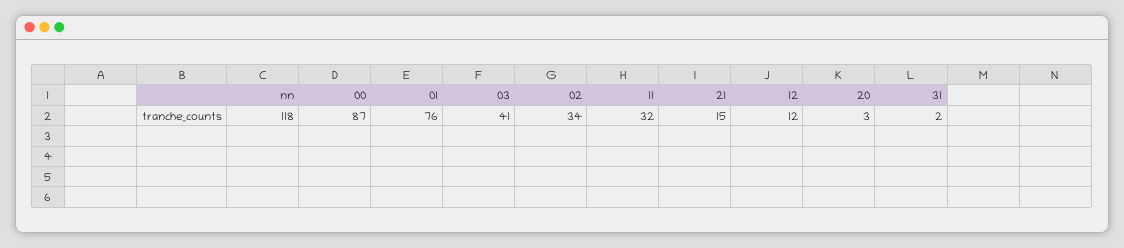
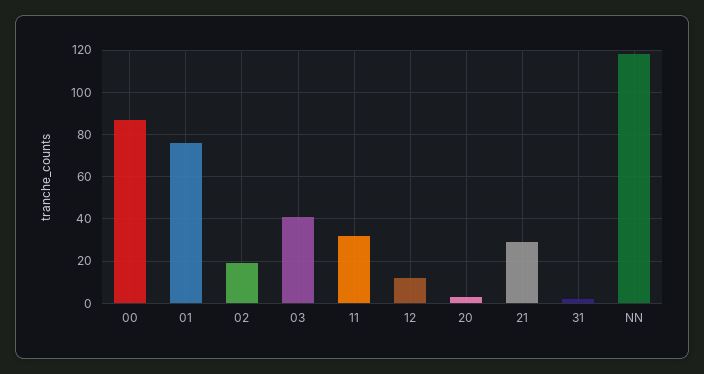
02: 34 -> 20
21: 15 -> 30

